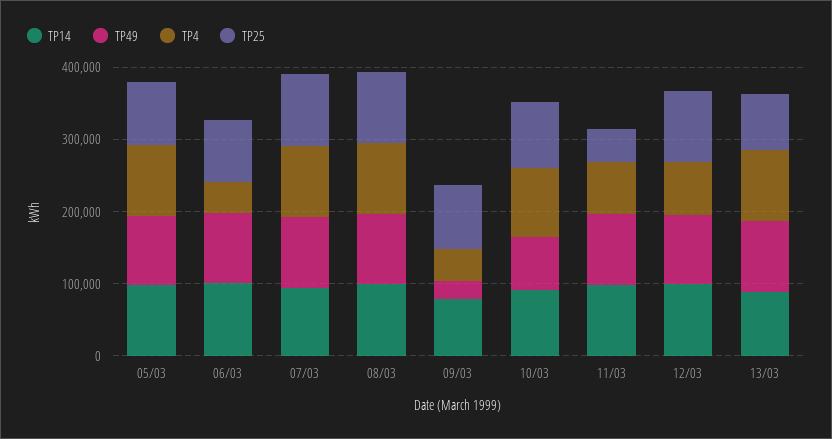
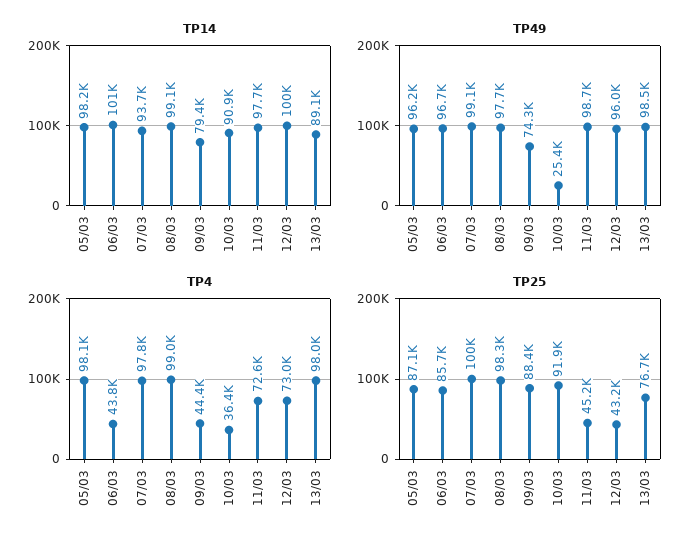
TP49, 09/03: 20000 -> 74300
TP49, 10/03: 80000 -> 25400
TP4, 10/03: 100000 -> 36400
TP25, 12/03: 100000 -> 43200

